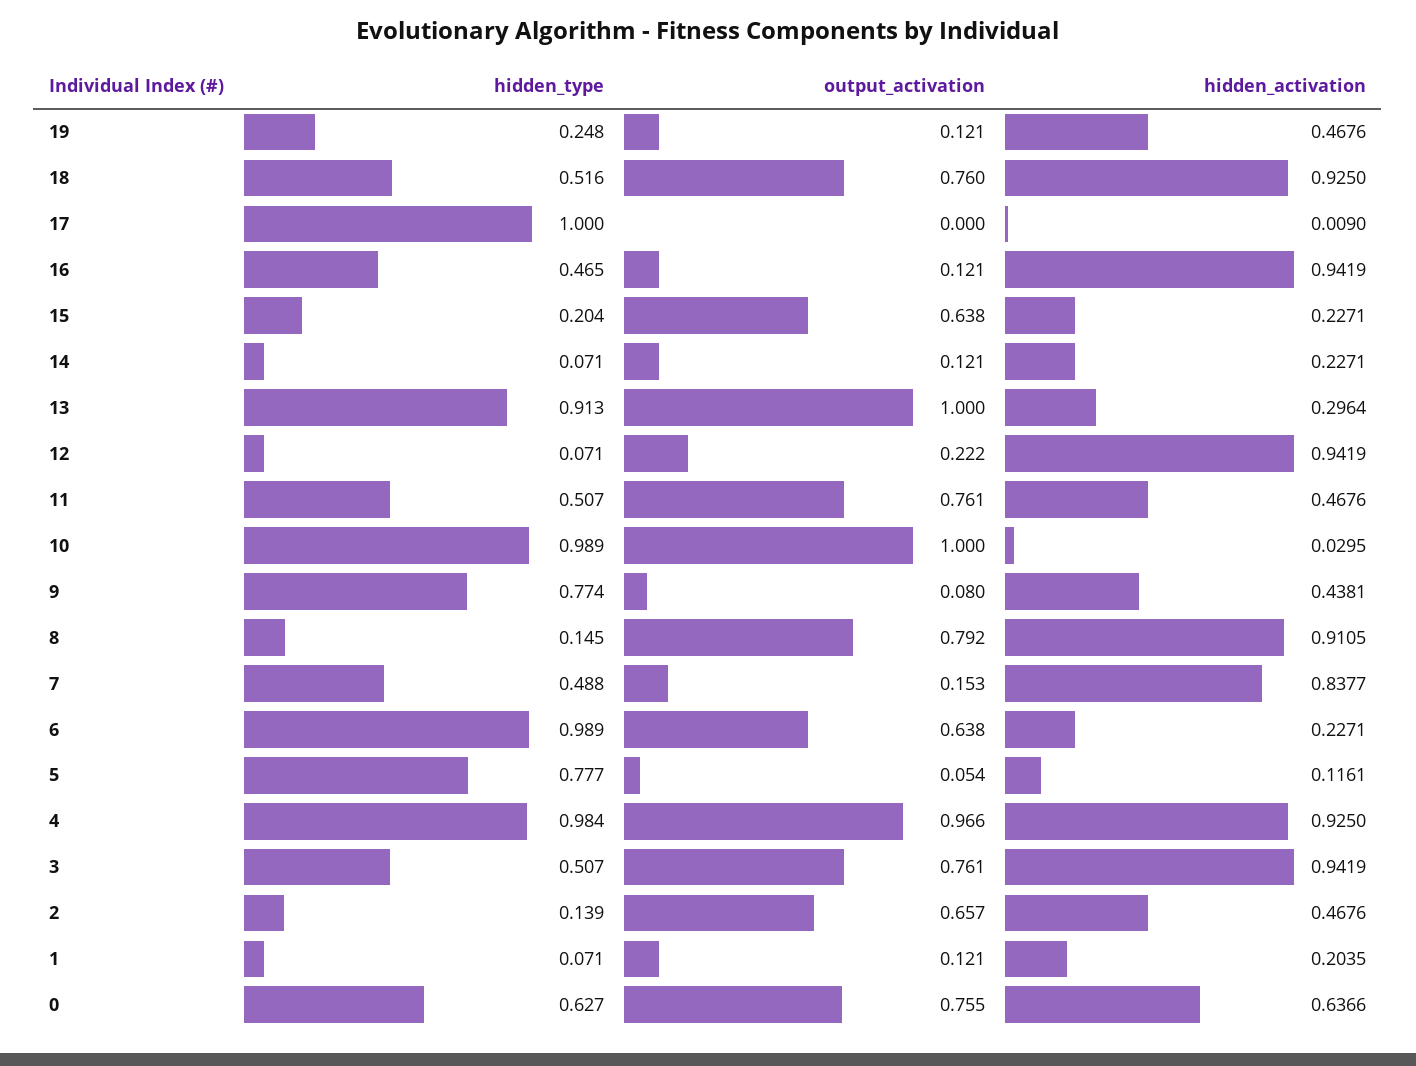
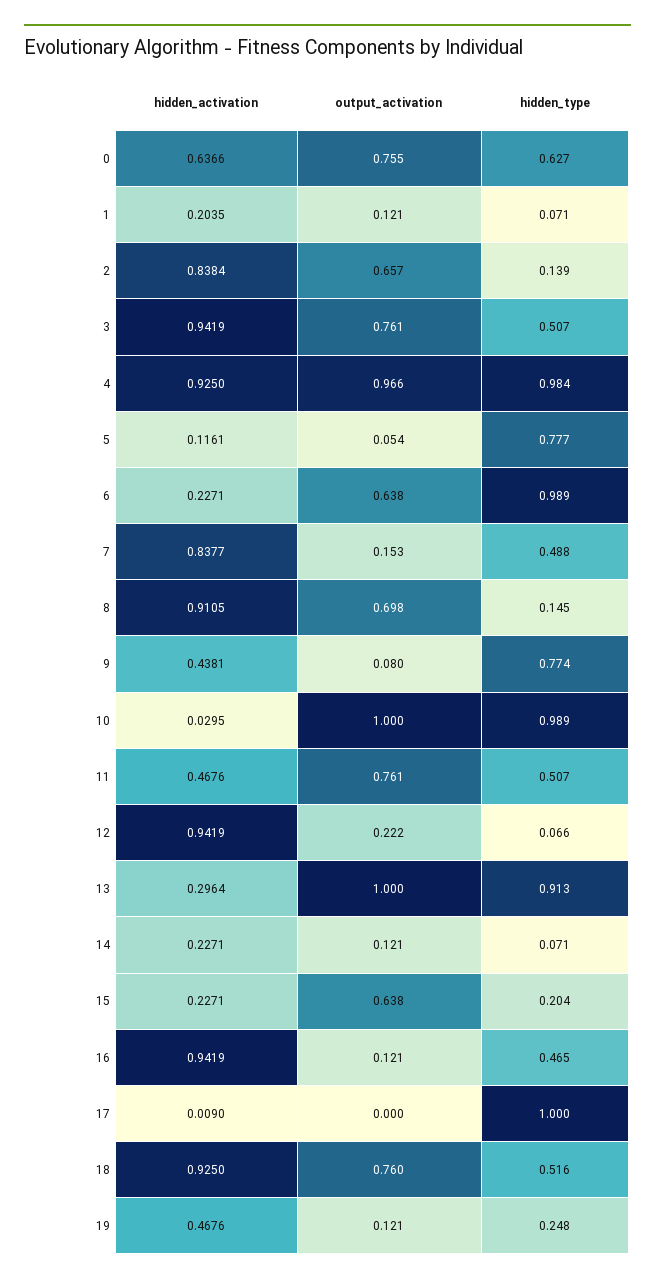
hidden_type, 12: 0.071 -> 0.066
output_activation, 8: 0.792 -> 0.698
hidden_activation, 2: 0.4676 -> 0.8384

